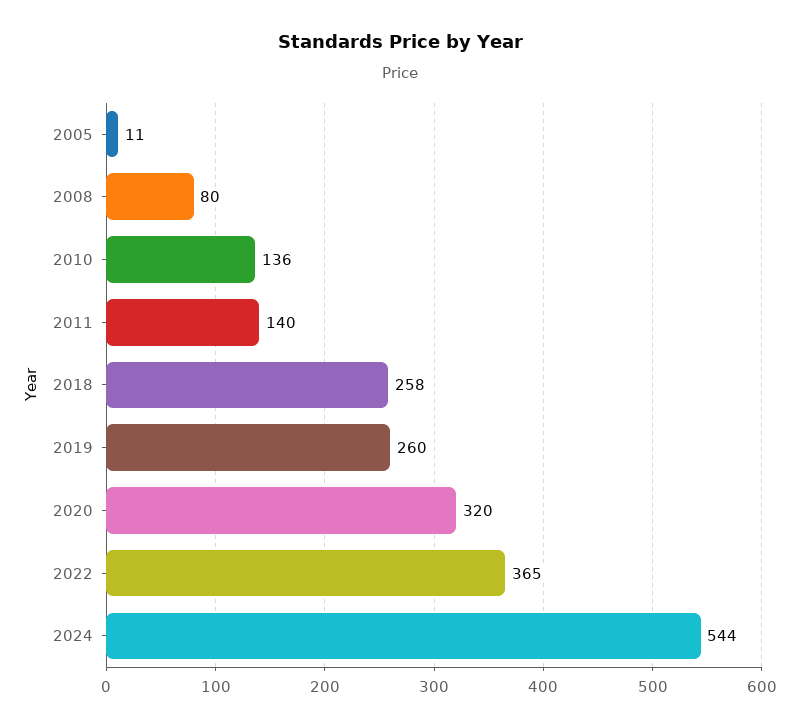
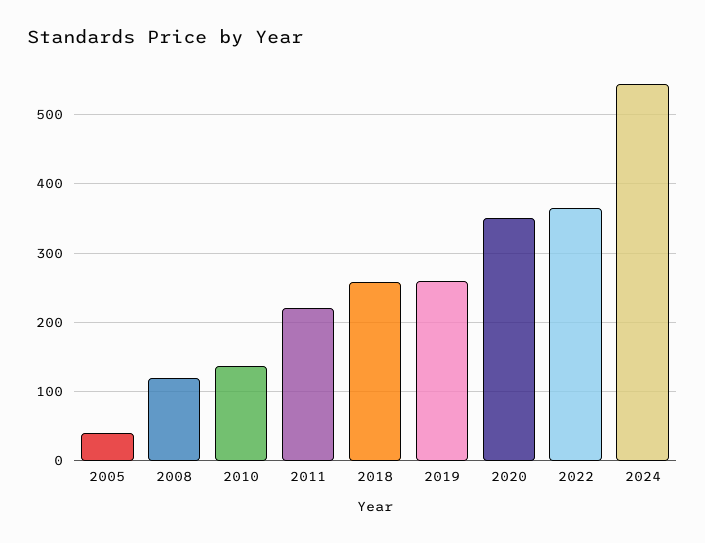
2005: 11 -> 40
2008: 80 -> 120
2011: 140 -> 220
2020: 320 -> 350

